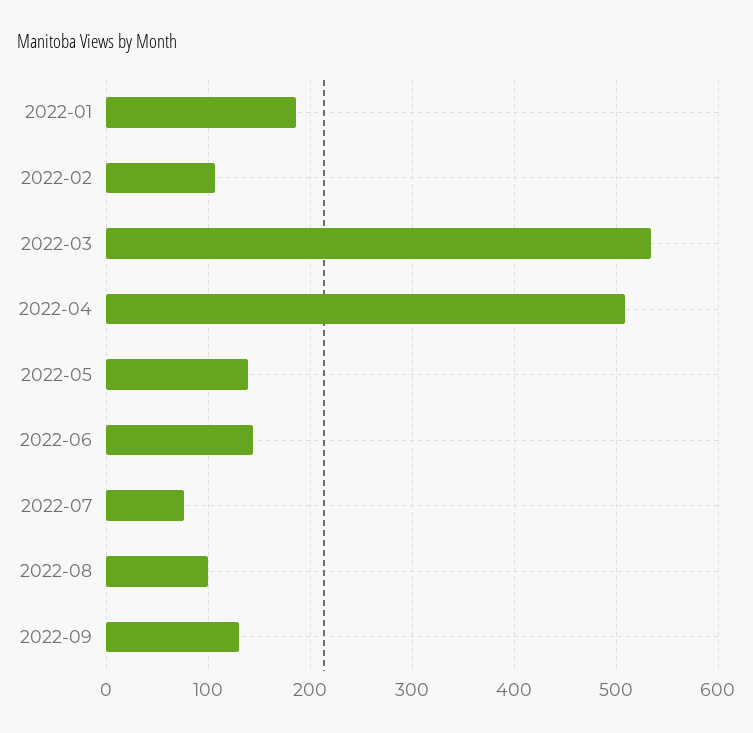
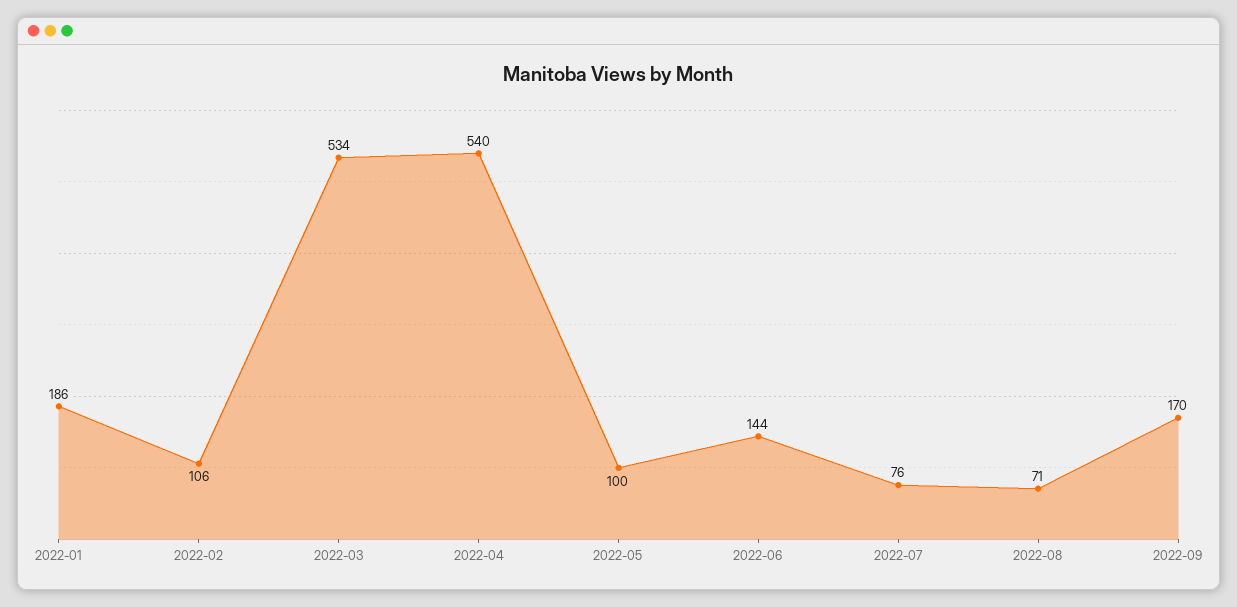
2022-04: 510 -> 540
2022-05: 140 -> 100
2022-08: 100 -> 71
2022-09: 130 -> 170

